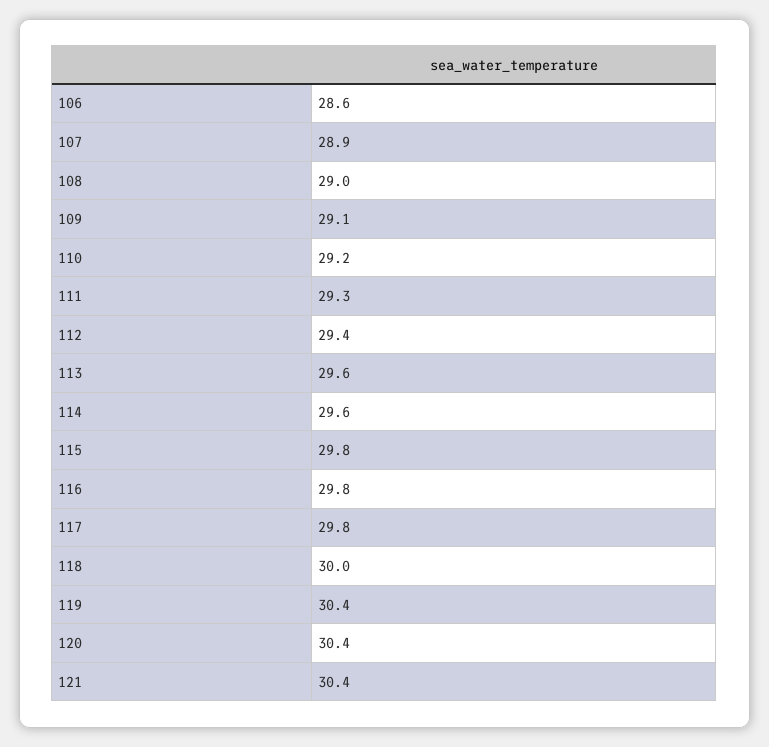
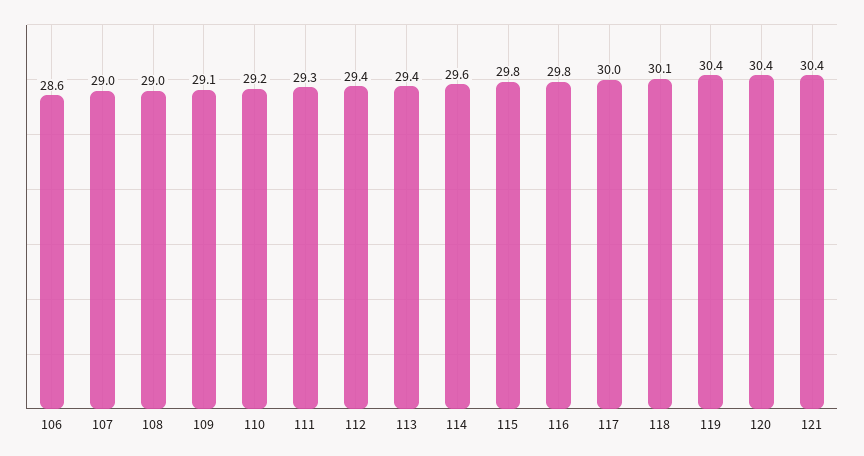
107: 28.9 -> 29
113: 29.6 -> 29.4
117: 29.8 -> 30
118: 30 -> 30.1

